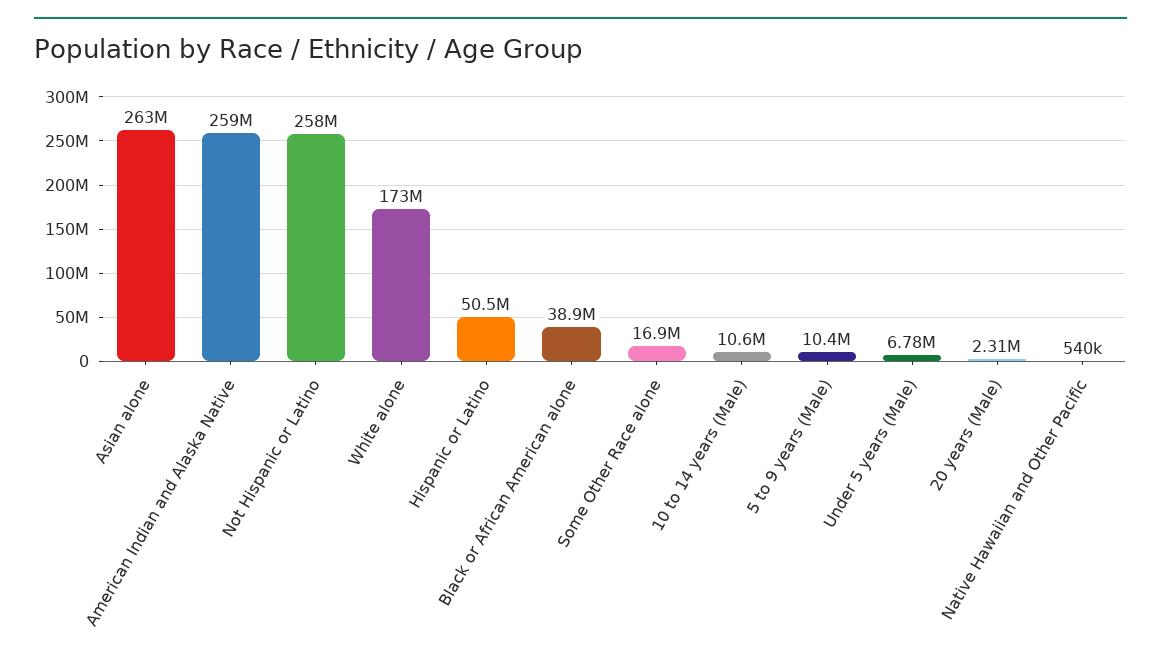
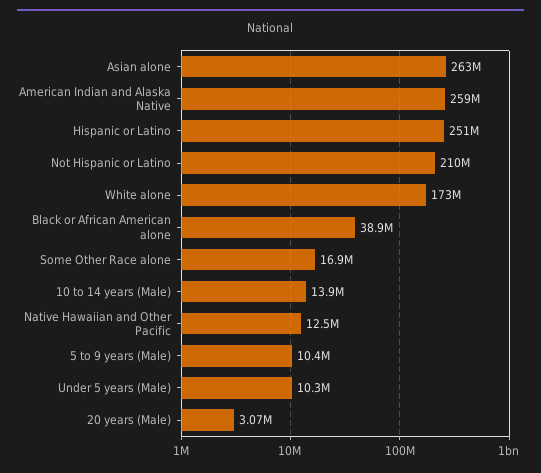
Not Hispanic or Latino: 258000000 -> 210000000
Hispanic or Latino: 50500000 -> 251000000
10 to 14 years (Male): 10600000 -> 13900000
Under 5 years (Male): 6780000 -> 10300000
20 years (Male): 2310000 -> 3070000
Native Hawaiian and Other Pacific: 540000 -> 12500000

